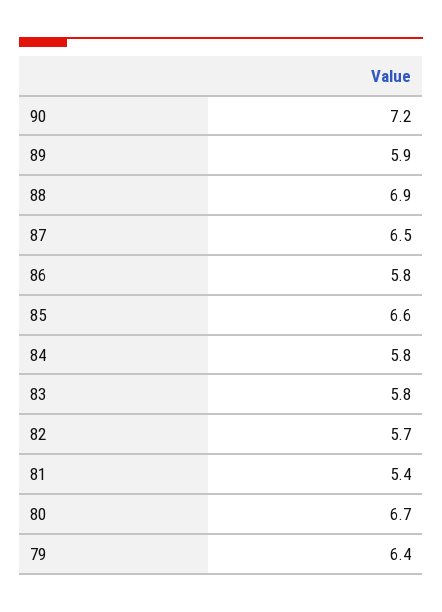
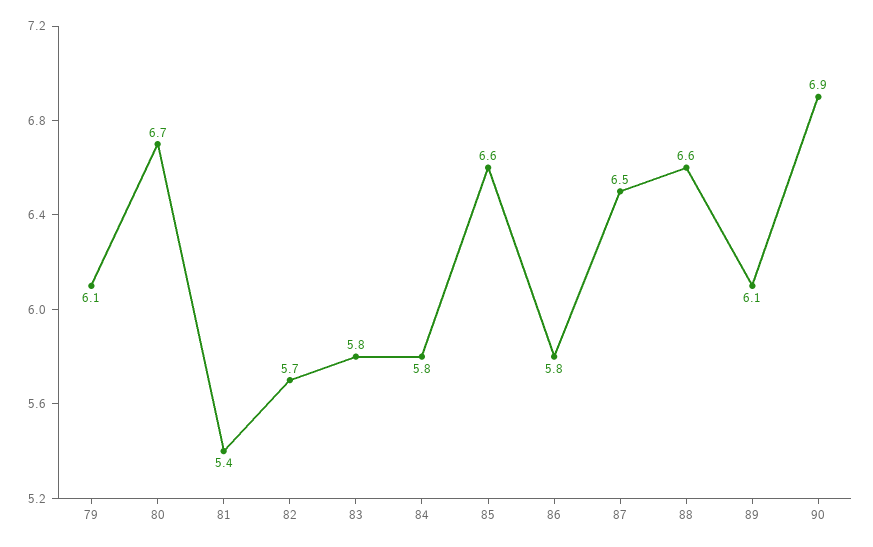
90: 7.2 -> 6.9
89: 5.9 -> 6.1
88: 6.9 -> 6.6
79: 6.4 -> 6.1

